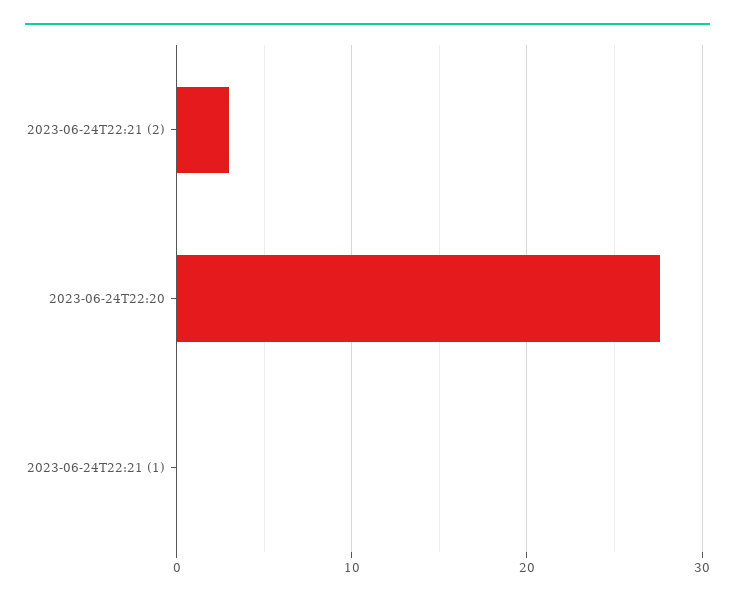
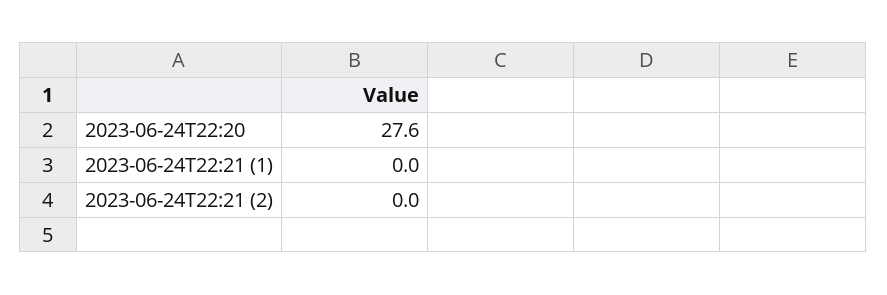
2023-06-24T22:21 (2): 3 -> 0

